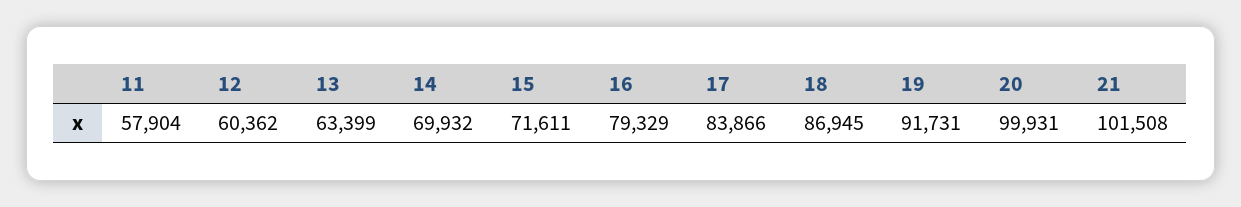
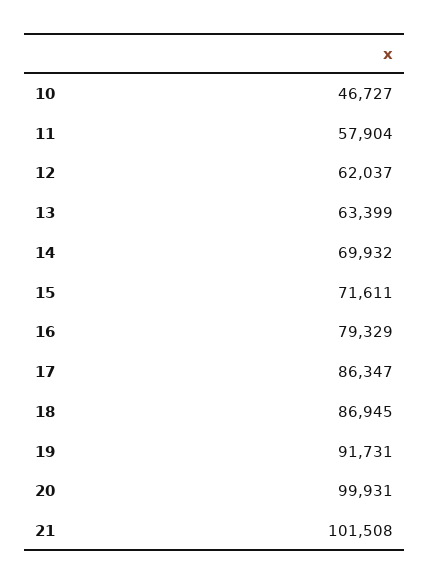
12: 60362 -> 62037
17: 83866 -> 86347
10: none -> 46727

